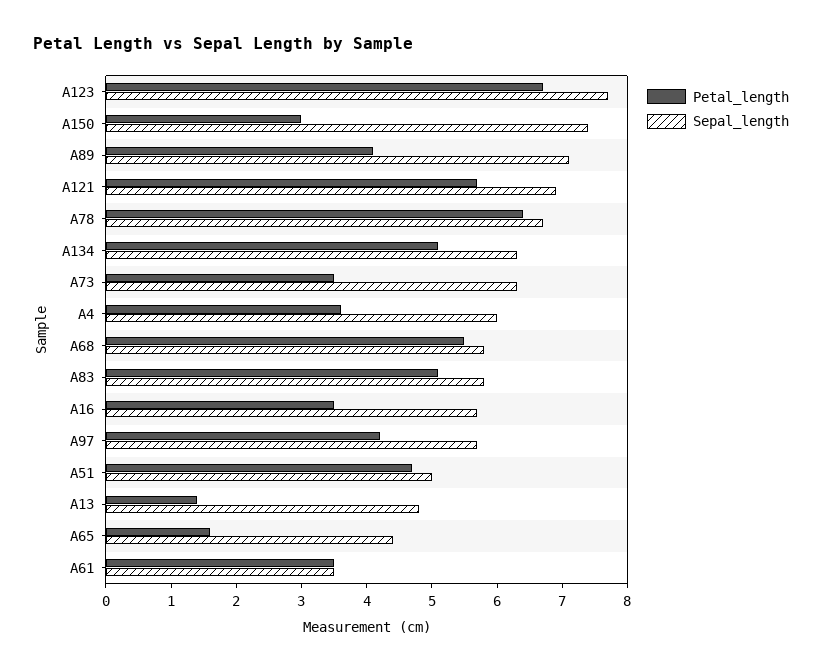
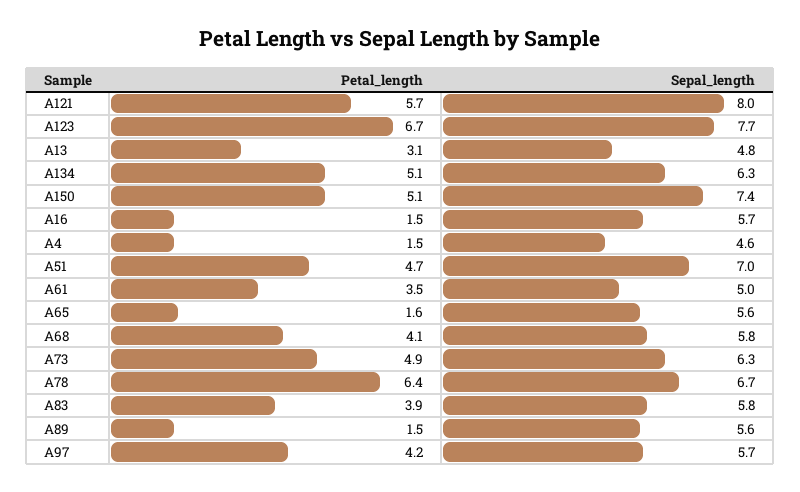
Petal_length, A150: 3 -> 5.1
Petal_length, A89: 4 -> 1.5
Sepal_length, A89: 7 -> 5.6
Sepal_length, A121: 7 -> 8
Petal_length, A73: 3.5 -> 4.9
Petal_length, A4: 3.5 -> 1.5
Sepal_length, A4: 6 -> 4.6
Petal_length, A68: 5.5 -> 4.1
Petal_length, A83: 5 -> 3.9
Petal_length, A16: 3.5 -> 1.5
Sepal_length, A51: 5 -> 7
Petal_length, A13: 1.5 -> 3.1
Sepal_length, A65: 4.5 -> 5.6
Sepal_length, A61: 3.5 -> 5

